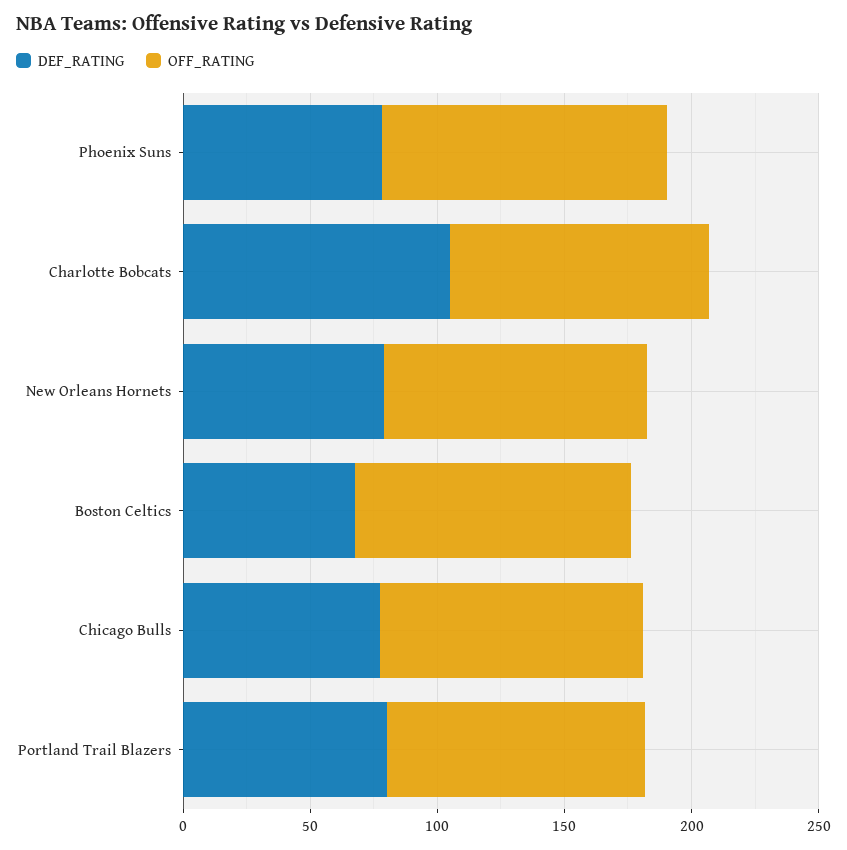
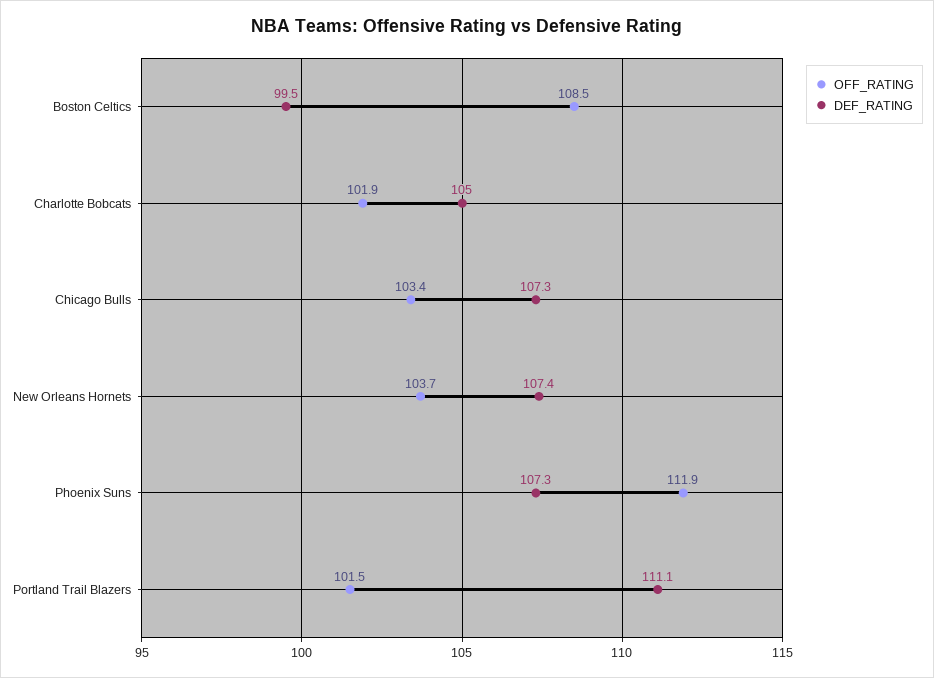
DEF_RATING, Phoenix Suns: 80 -> 107.3
DEF_RATING, New Orleans Hornets: 80 -> 107.4
DEF_RATING, Boston Celtics: 70 -> 99.5
DEF_RATING, Chicago Bulls: 80 -> 107.3
DEF_RATING, Portland Trail Blazers: 80 -> 111.1

